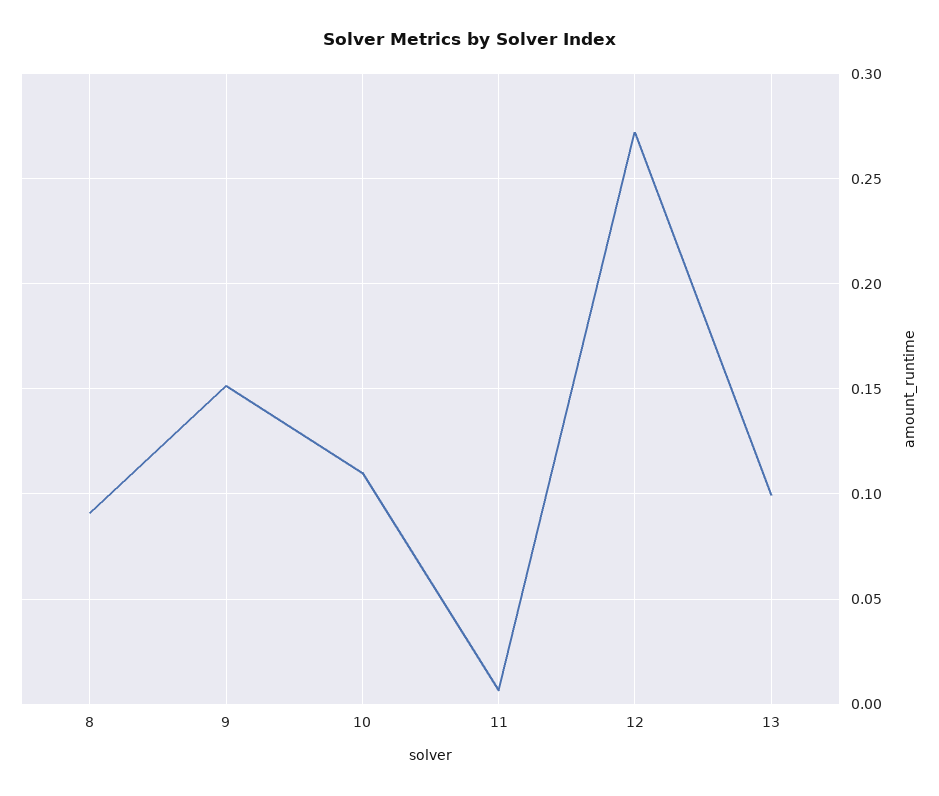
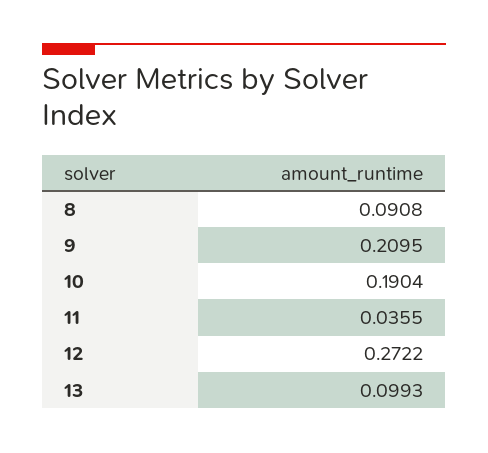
9: 0.15 -> 0.2095
10: 0.11 -> 0.1904
11: 0.005 -> 0.0355

